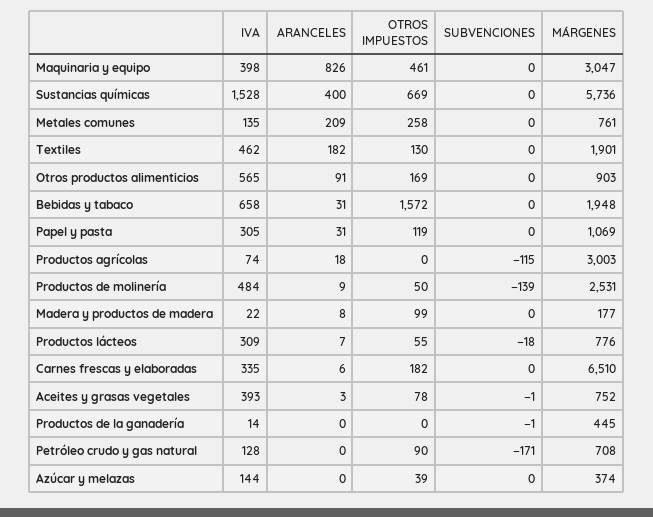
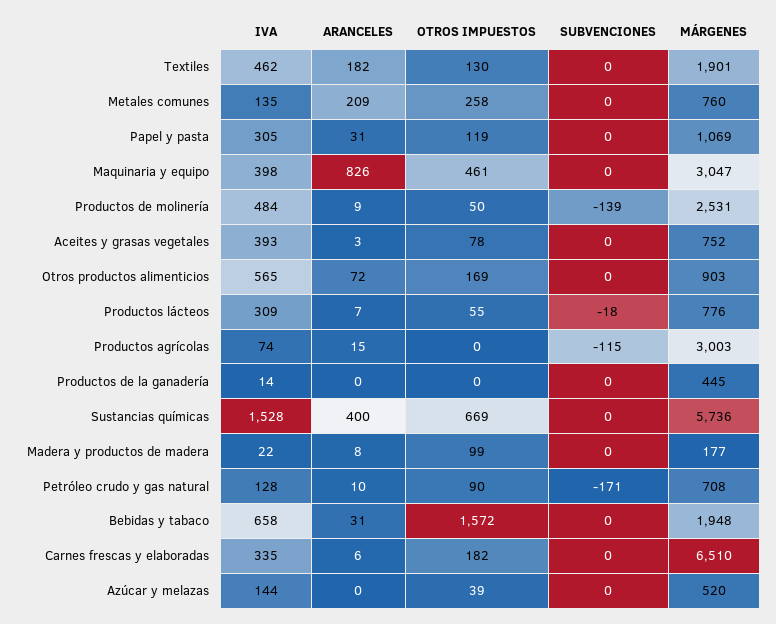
MÁRGENES, Metales comunes: 761 -> 760
ARANCELES, Otros productos alimenticios: 91 -> 72
ARANCELES, Productos agrícolas: 18 -> 15
SUBVENCIONES, Aceites y grasas vegetales: -1 -> 0
SUBVENCIONES, Productos de la ganadería: -1 -> 0
ARANCELES, Petróleo crudo y gas natural: 0 -> 10
MÁRGENES, Azúcar y melazas: 374 -> 520

